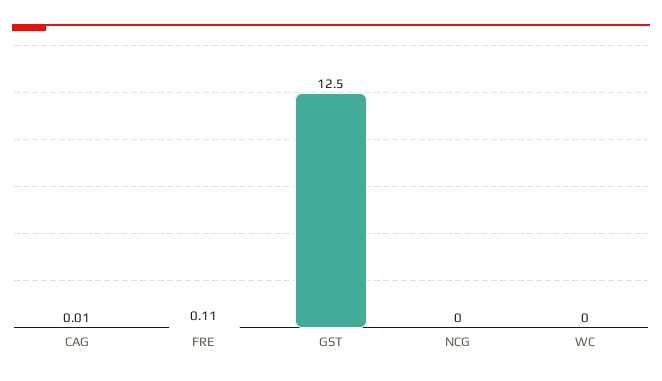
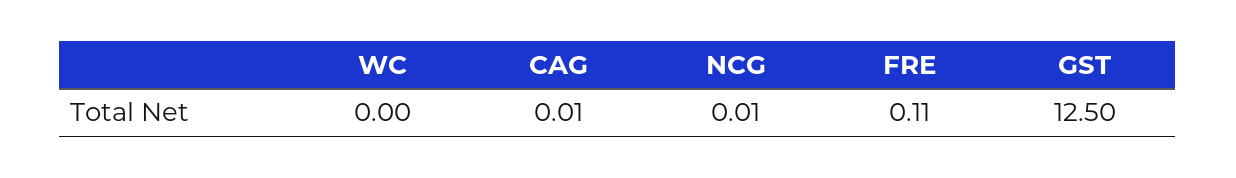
NCG: 0 -> 0.01

